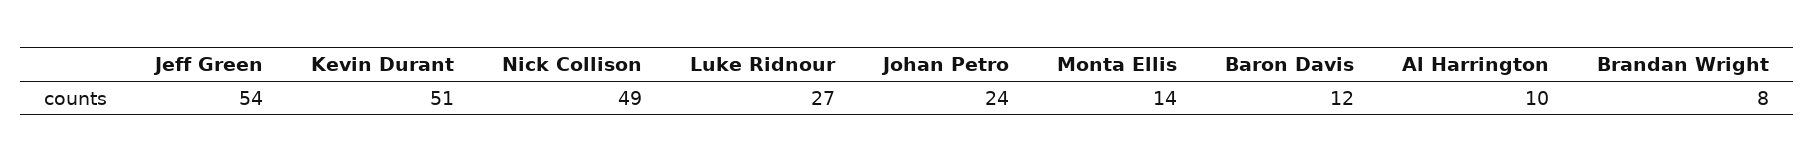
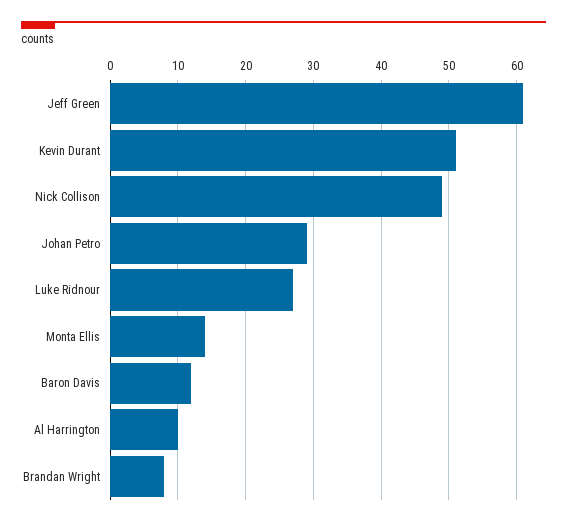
Jeff Green: 54 -> 61
Johan Petro: 24 -> 29

